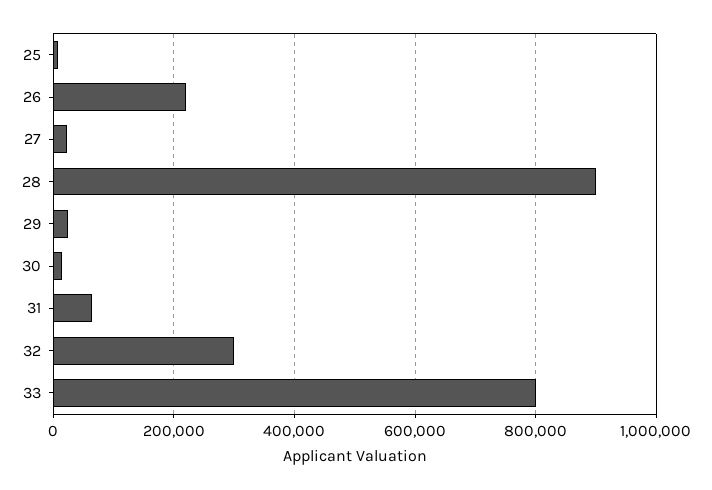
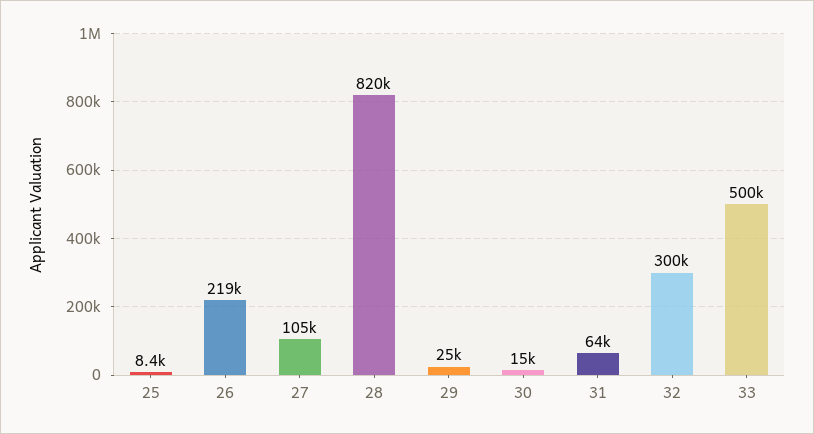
27: 20000 -> 105000
28: 900000 -> 820000
33: 800000 -> 500000

